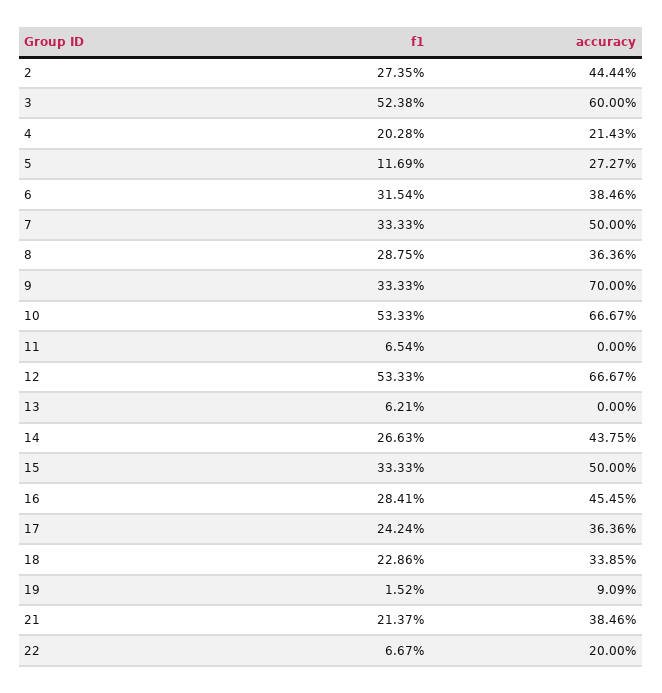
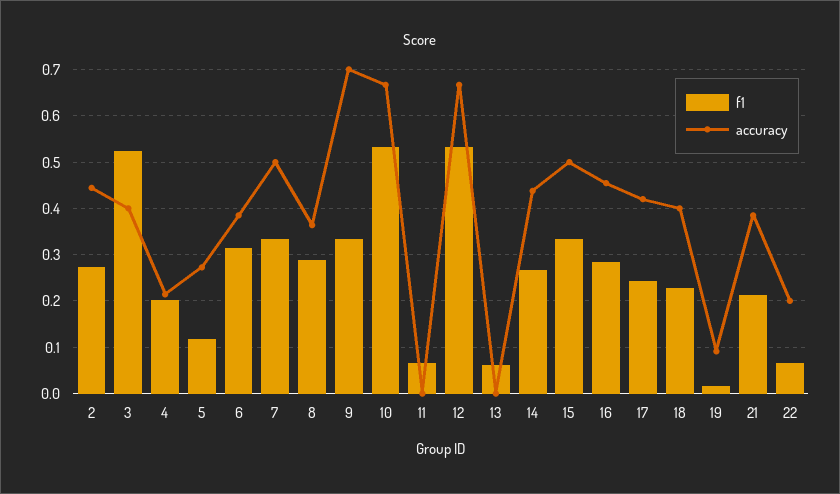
accuracy, 3: 0.6 -> 0.4
accuracy, 17: 0.3636 -> 0.42
accuracy, 18: 0.3385 -> 0.4

